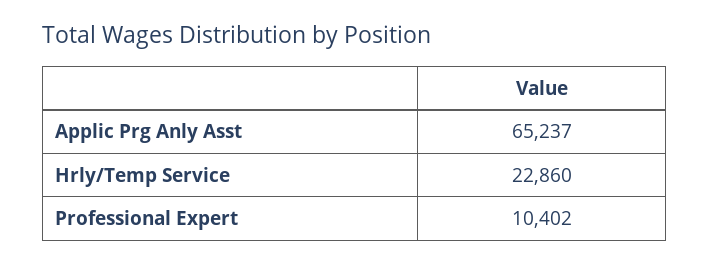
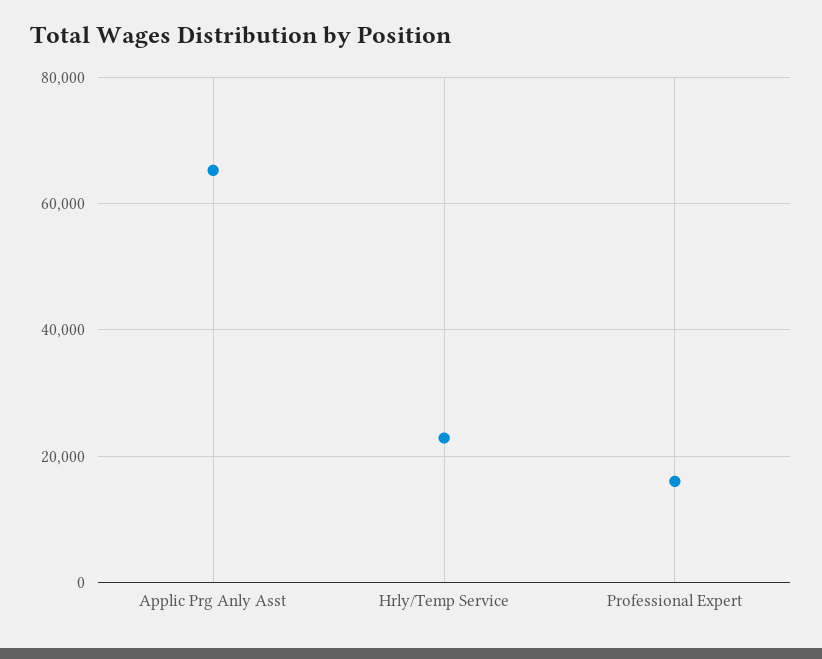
Professional Expert: 10402 -> 16000

